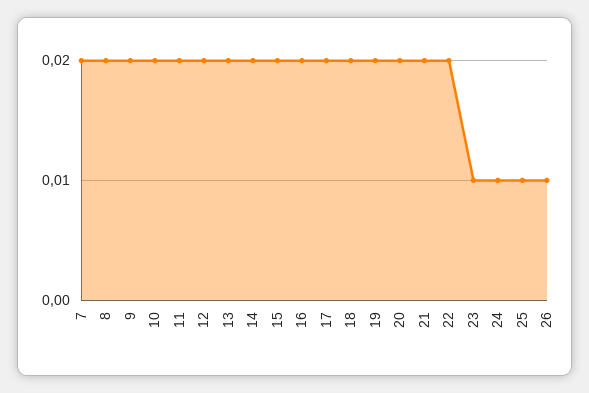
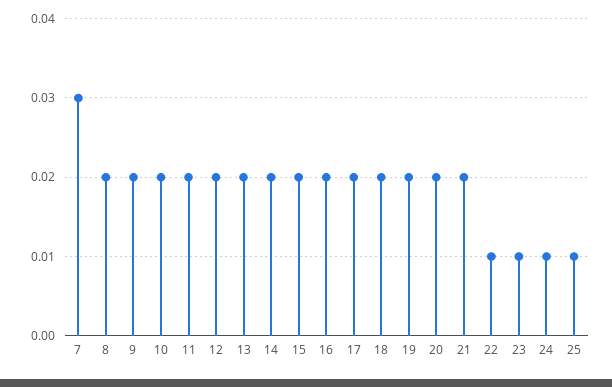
7: 0.02 -> 0.03
22: 0.02 -> 0.01
26: 0.01 -> none

